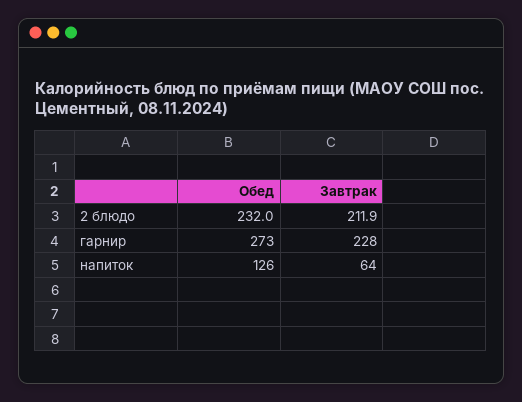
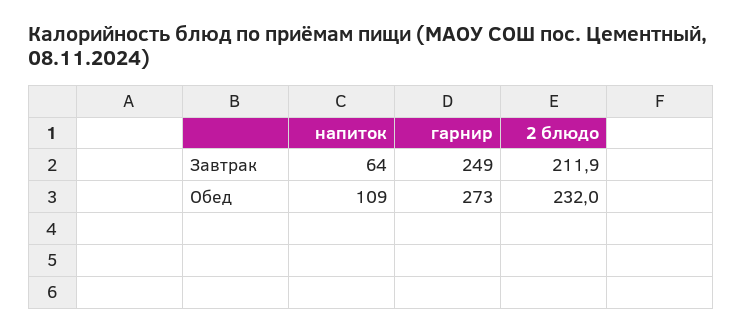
Завтрак, гарнир: 228 -> 249
Обед, напиток: 126 -> 109

